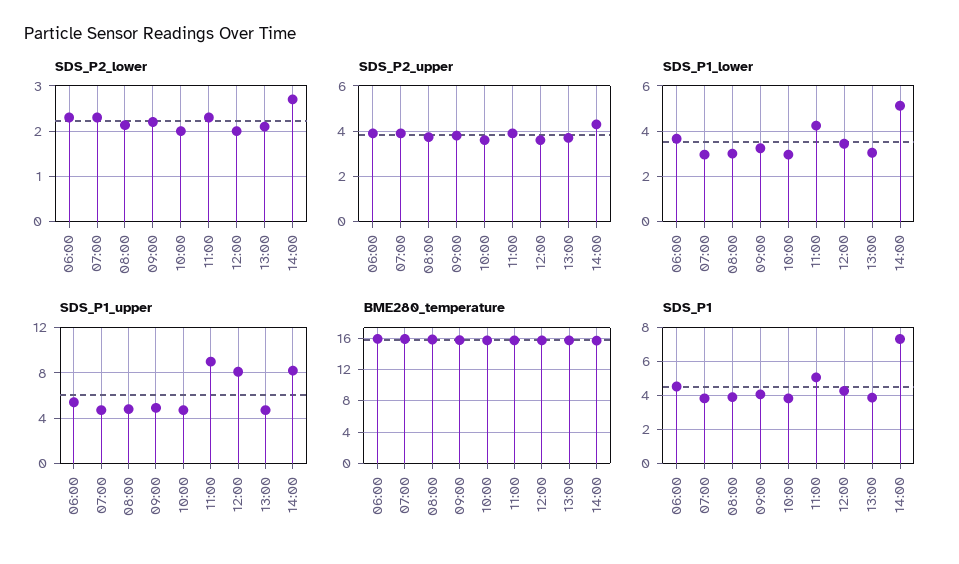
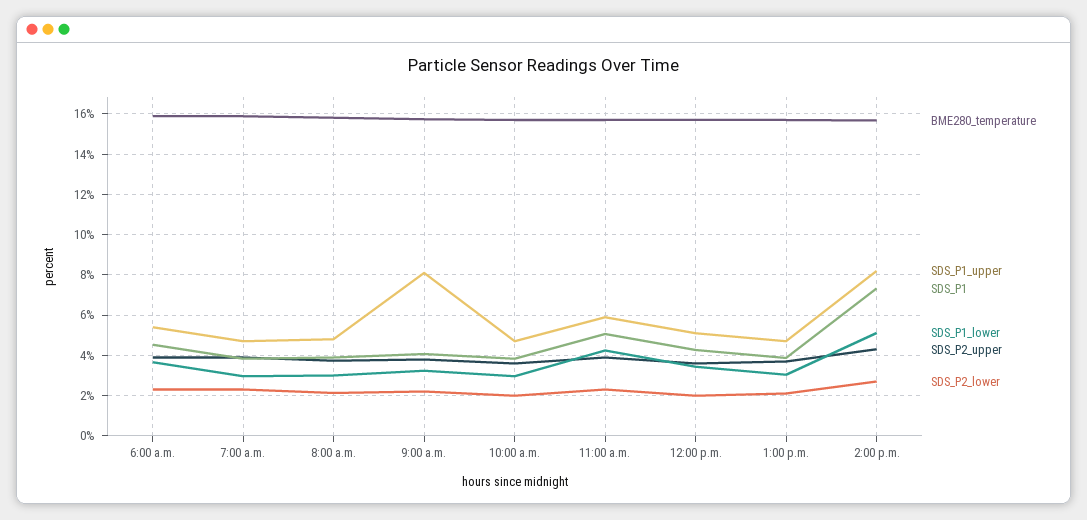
SDS_P1_upper, 09:00: 5 -> 8
SDS_P1_upper, 11:00: 9 -> 6
SDS_P1_upper, 12:00: 8 -> 5

